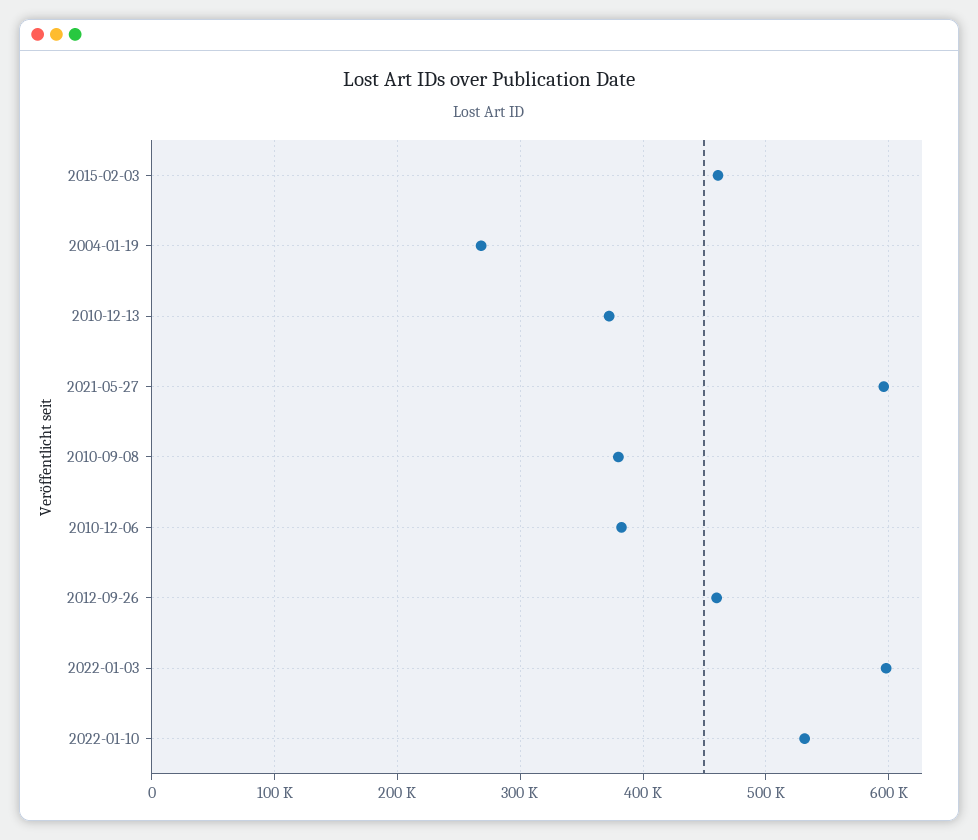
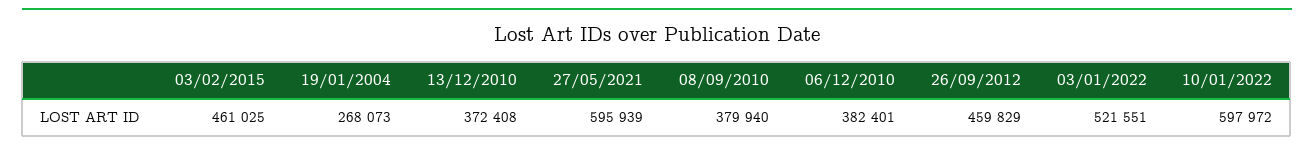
2022-01-03: 600000 -> 521551
2022-01-10: 530000 -> 597972

